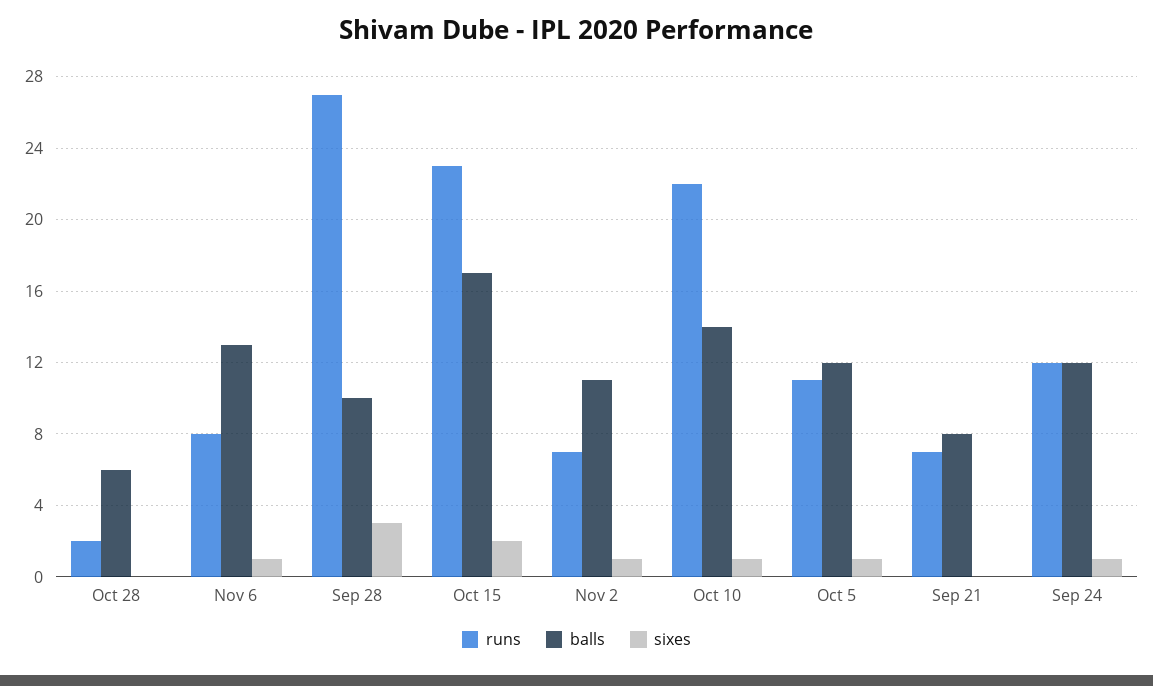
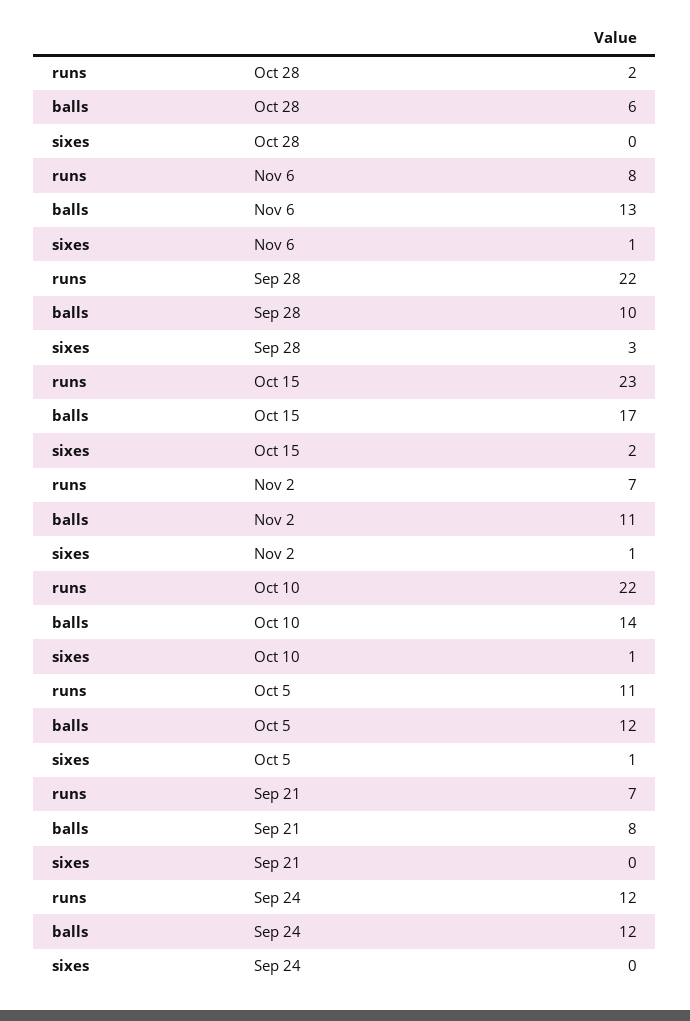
runs, Sep 28: 27 -> 22
sixes, Sep 24: 1 -> 0

